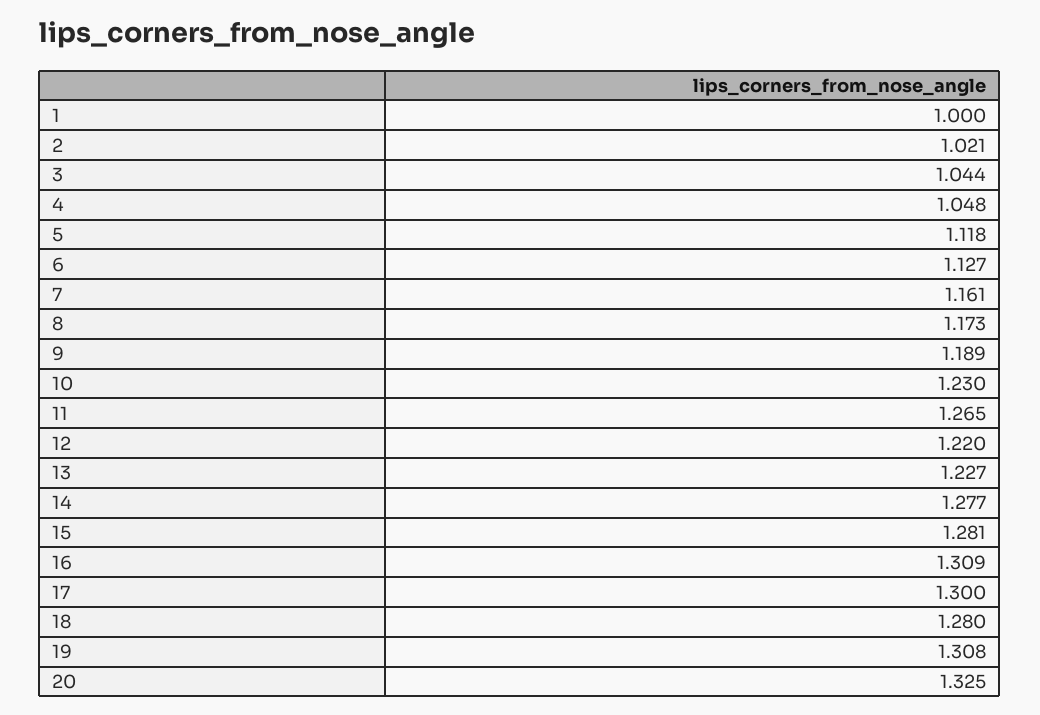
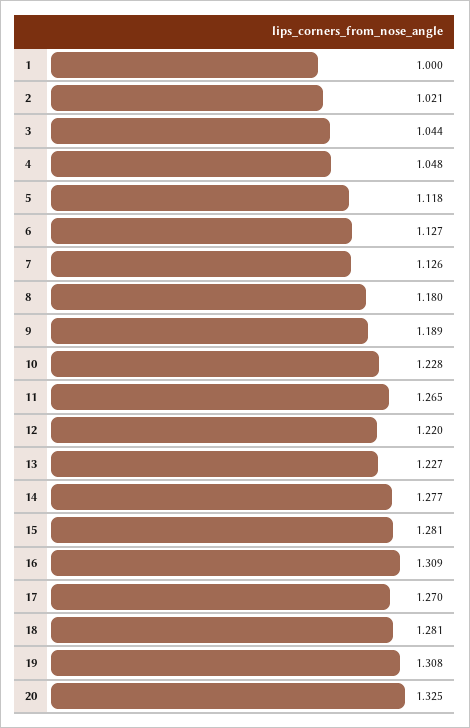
7: 1.161 -> 1.126
8: 1.173 -> 1.18
10: 1.23 -> 1.228
17: 1.3 -> 1.27
18: 1.28 -> 1.281

